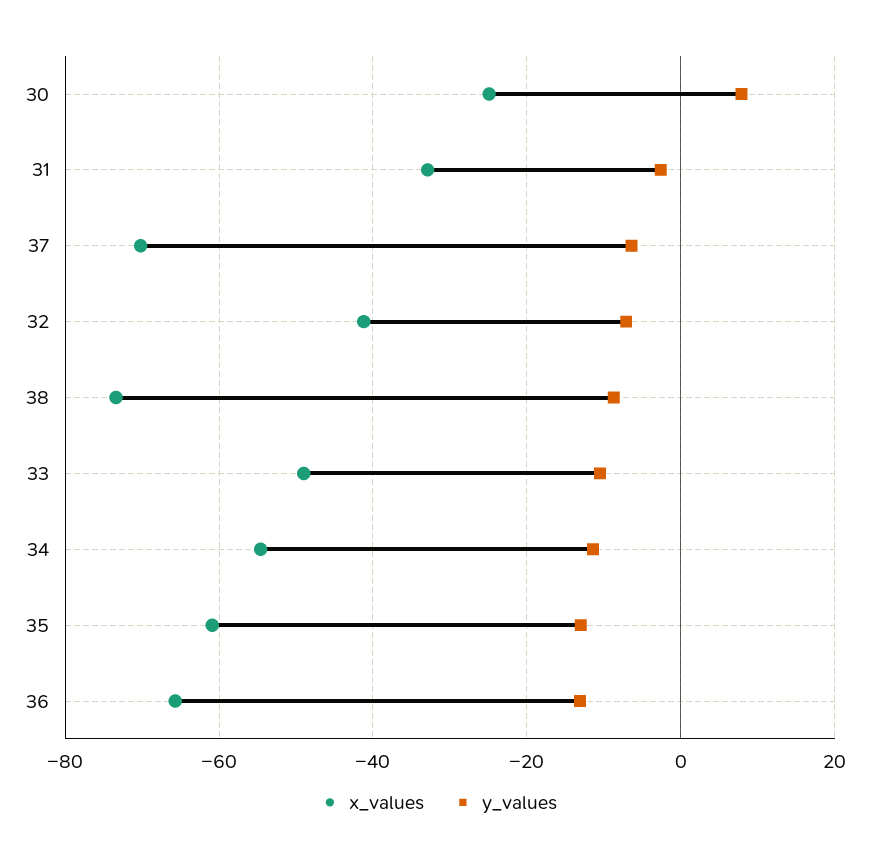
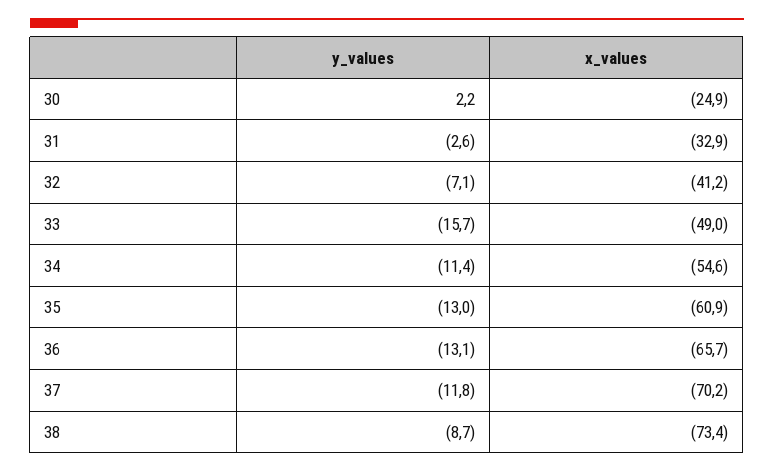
y_values, 30: 8 -> 2.2
y_values, 37: -6 -> -11.8
y_values, 33: -10 -> -15.7

